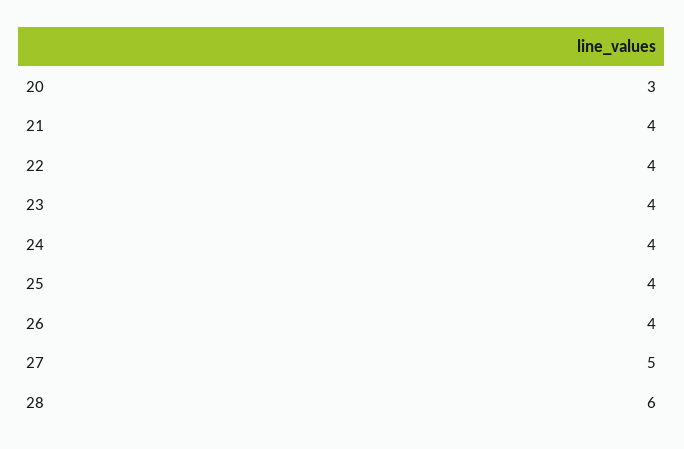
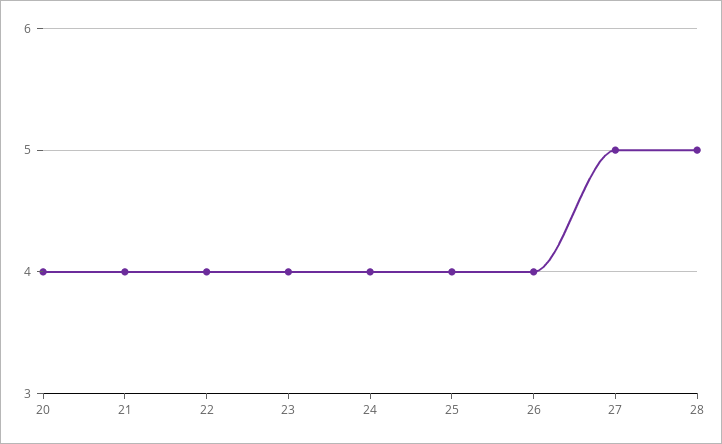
20: 3 -> 4
28: 6 -> 5

